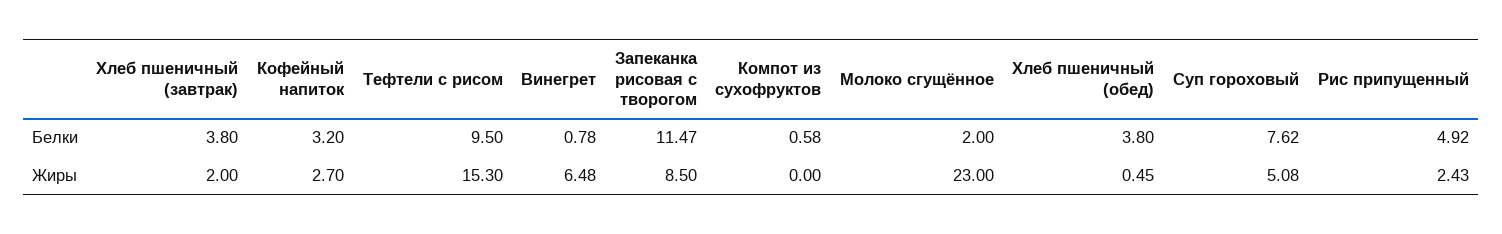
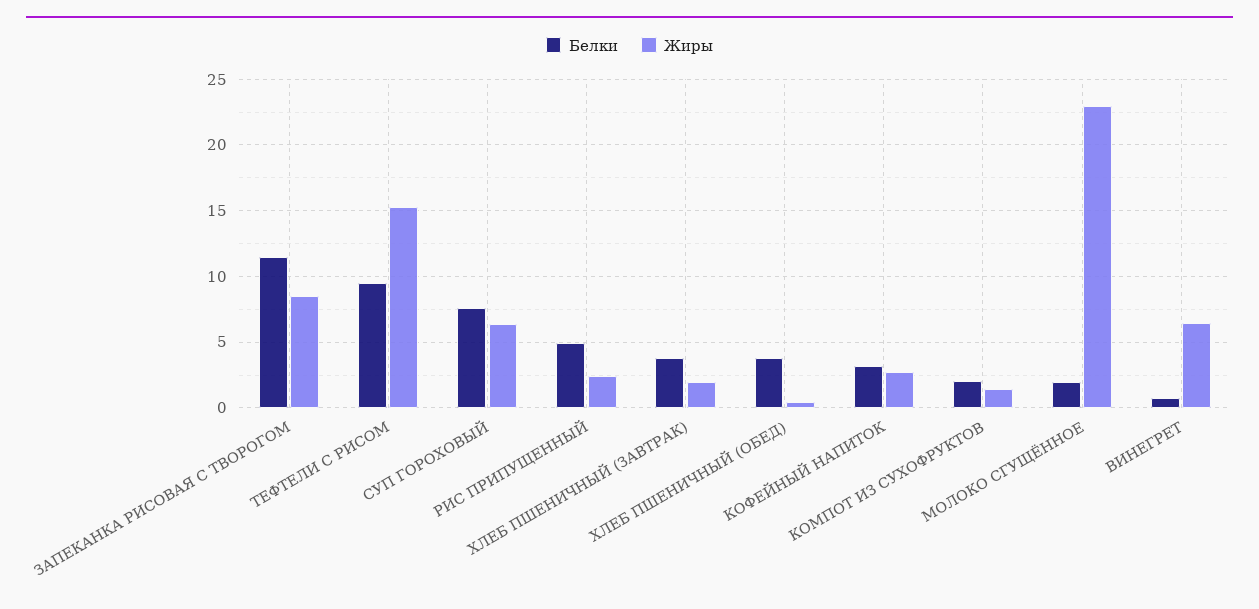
Белки, Компот из сухофруктов: 0.58 -> 2
Жиры, Компот из сухофруктов: 0 -> 1.5
Жиры, Суп гороховый: 5.08 -> 6.5

